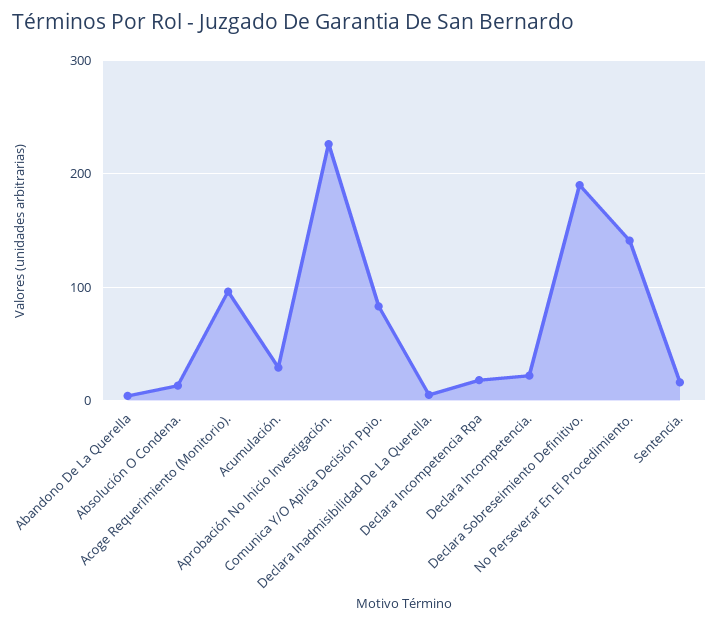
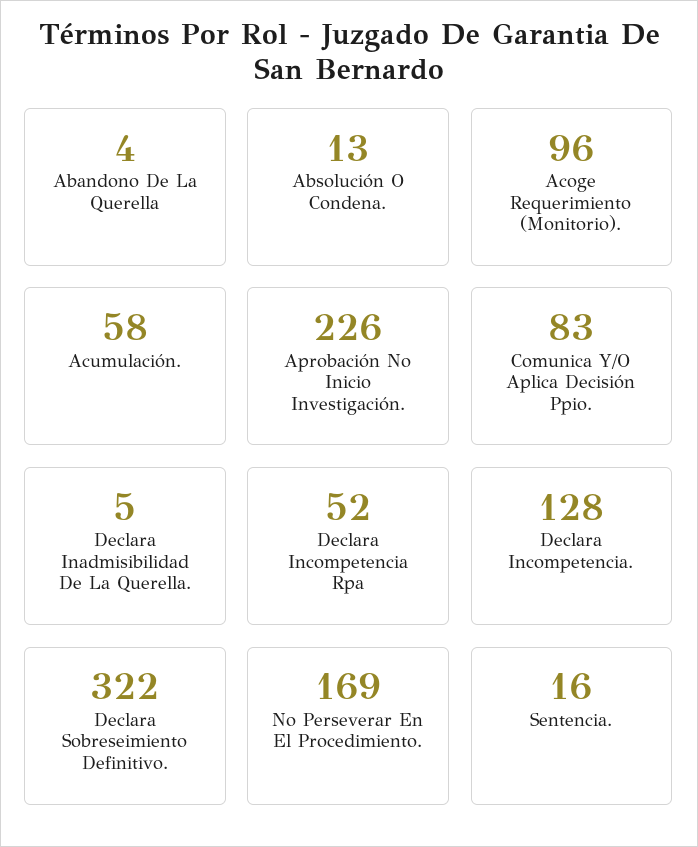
Acumulación.: 30 -> 58
Declara Incompetencia Rpa: 20 -> 52
Declara Incompetencia.: 20 -> 128
Declara Sobreseimiento Definitivo.: 190 -> 322
No Perseverar En El Procedimiento.: 140 -> 169

